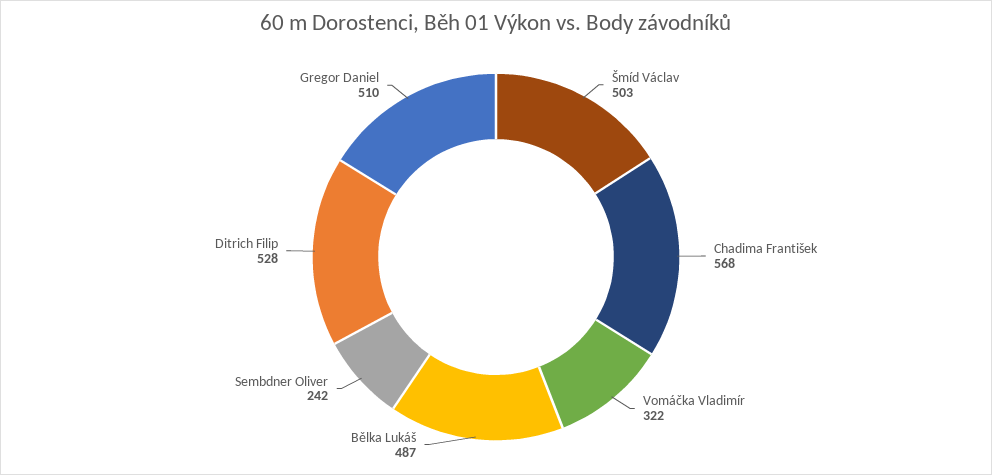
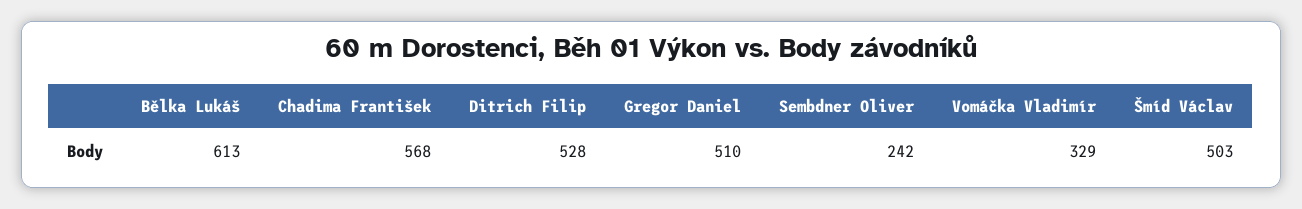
Vomáčka Vladimír: 322 -> 329
Bělka Lukáš: 487 -> 613

